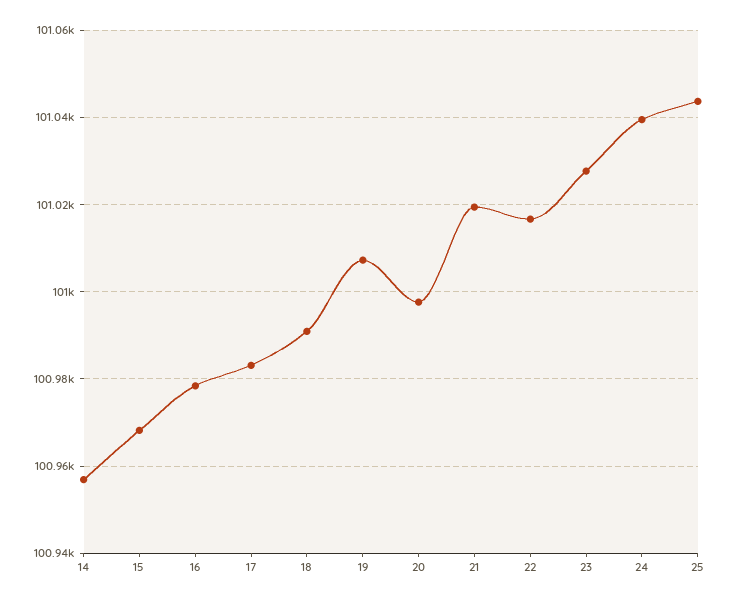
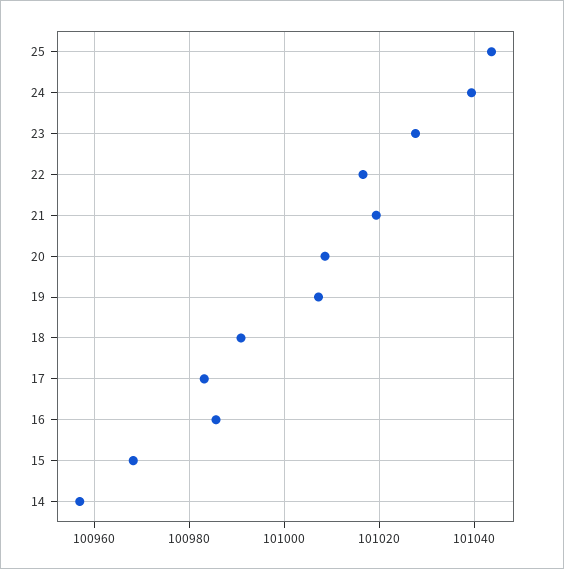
16: 100978 -> 100986
20: 100998 -> 101008

